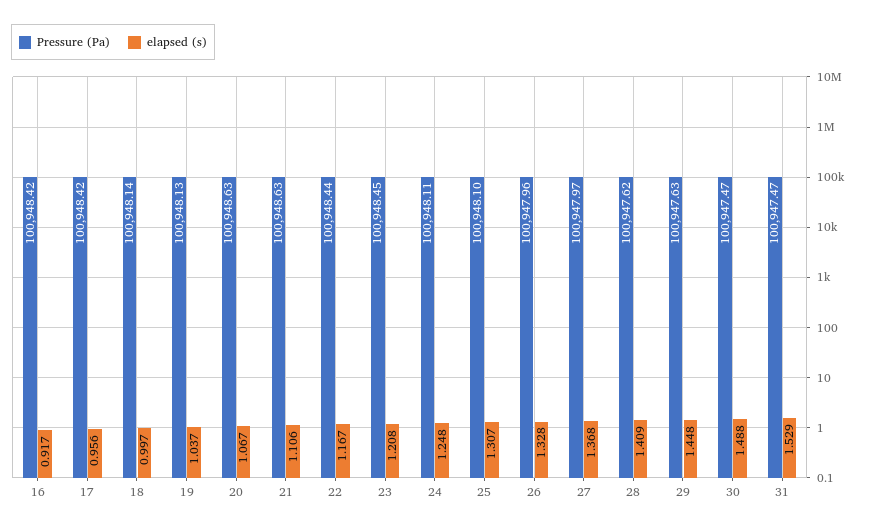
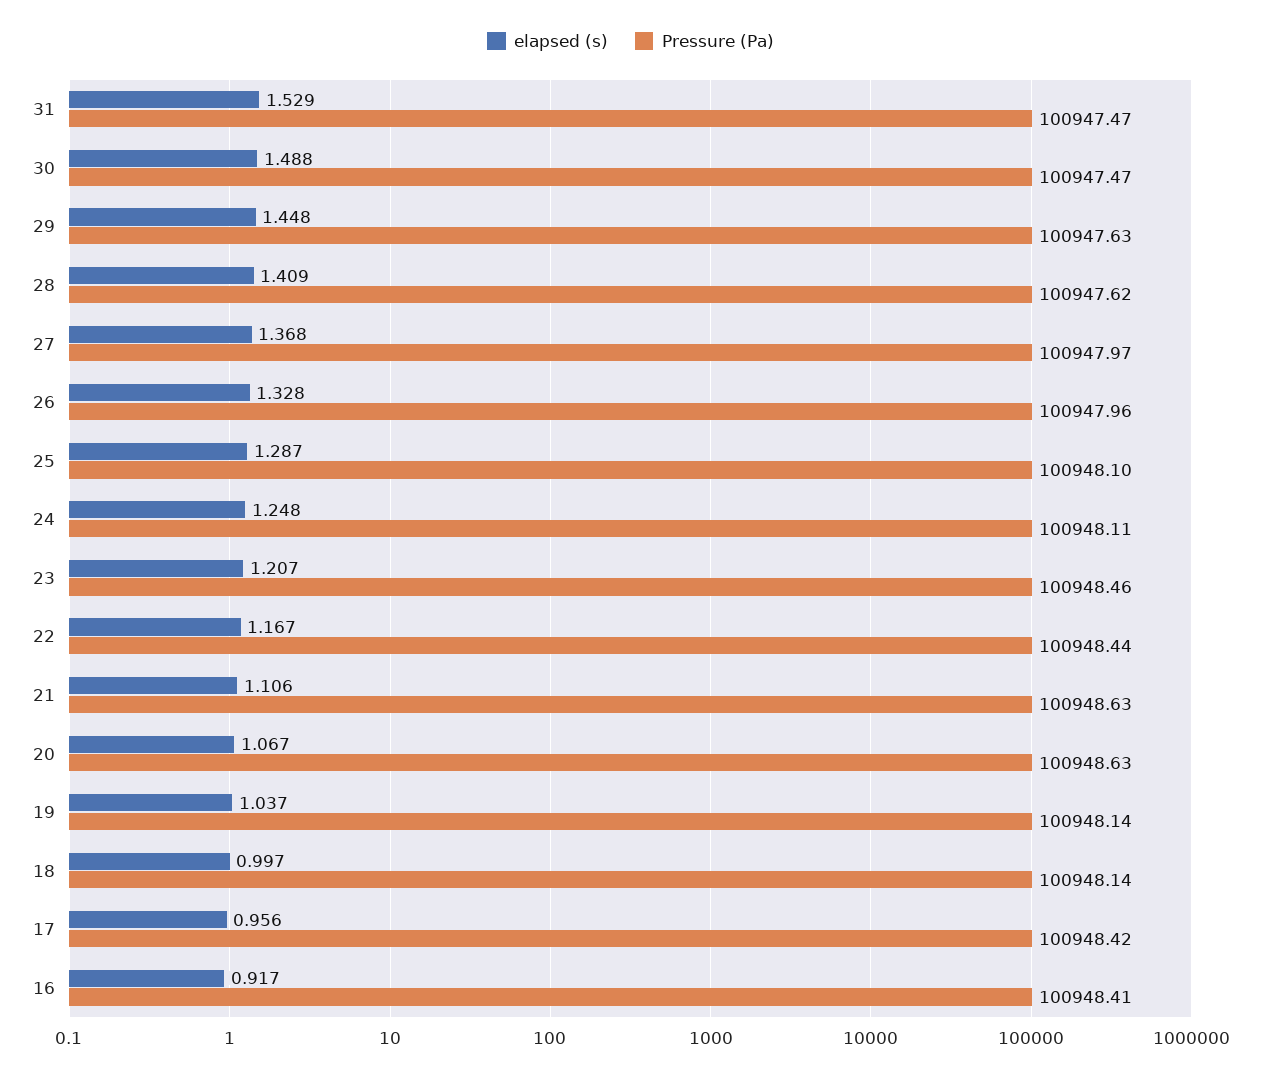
Pressure (Pa), 16: 100948.42 -> 100948.41
Pressure (Pa), 19: 100948.13 -> 100948.14
Pressure (Pa), 23: 100948.45 -> 100948.46
elapsed (s), 23: 1.208 -> 1.207
elapsed (s), 25: 1.307 -> 1.287

